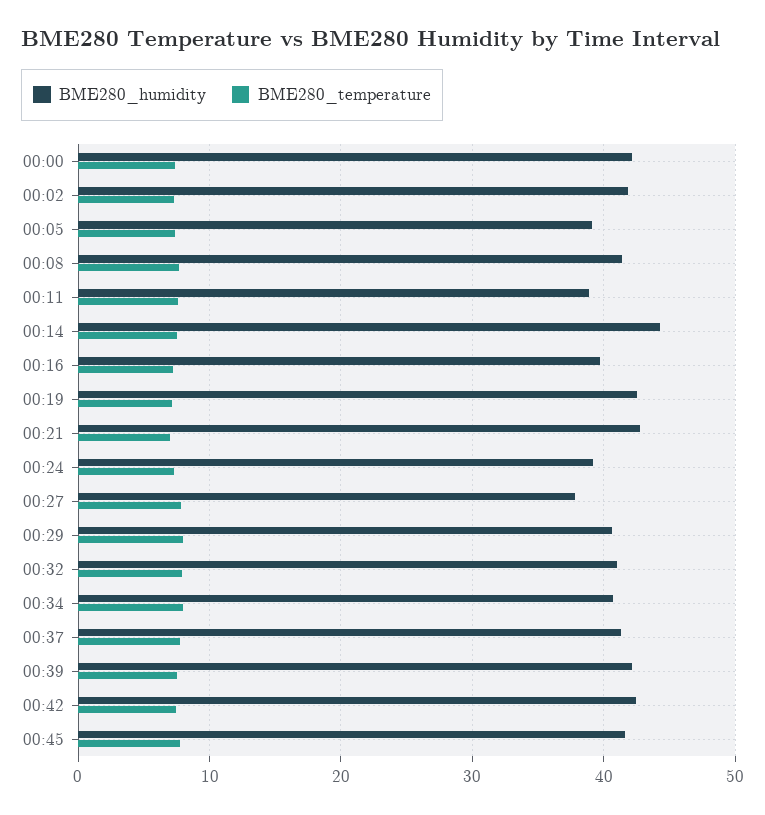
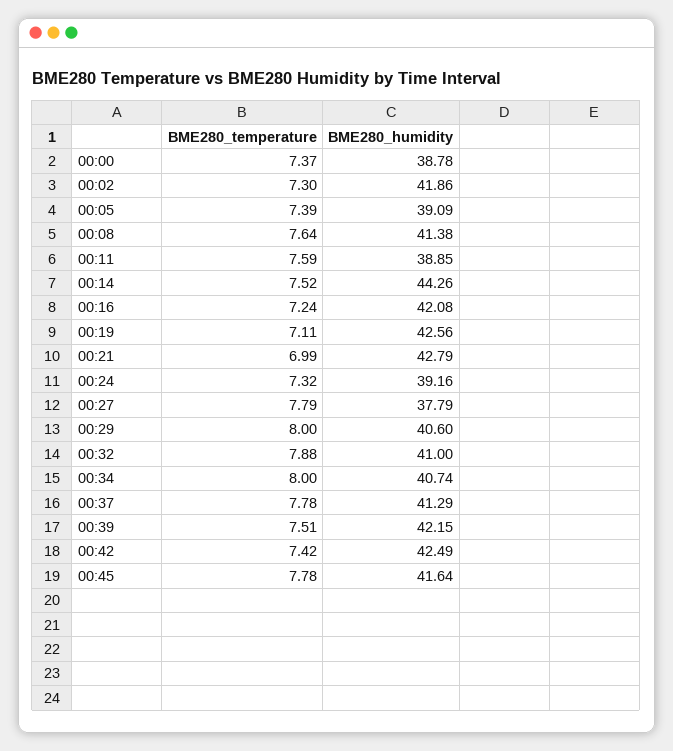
BME280_humidity, 00:00: 42 -> 38.78
BME280_humidity, 00:16: 40 -> 42.08

